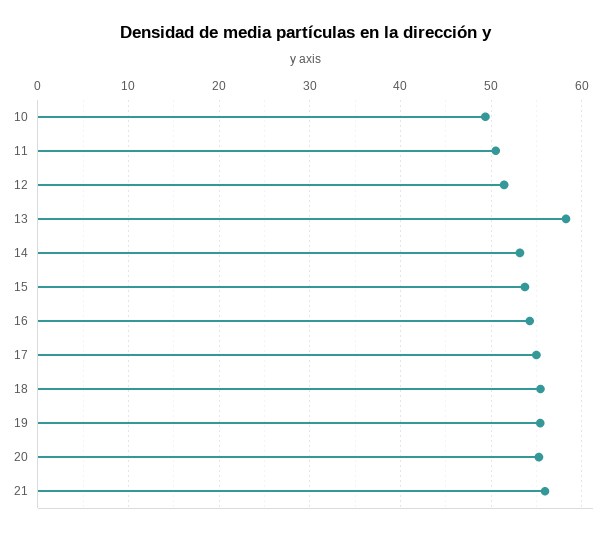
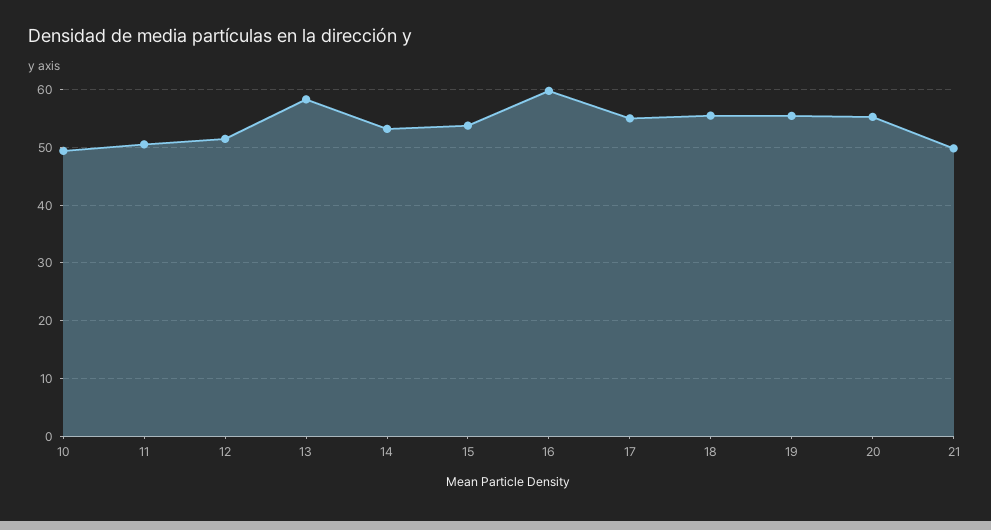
16: 54 -> 60
21: 56 -> 50

